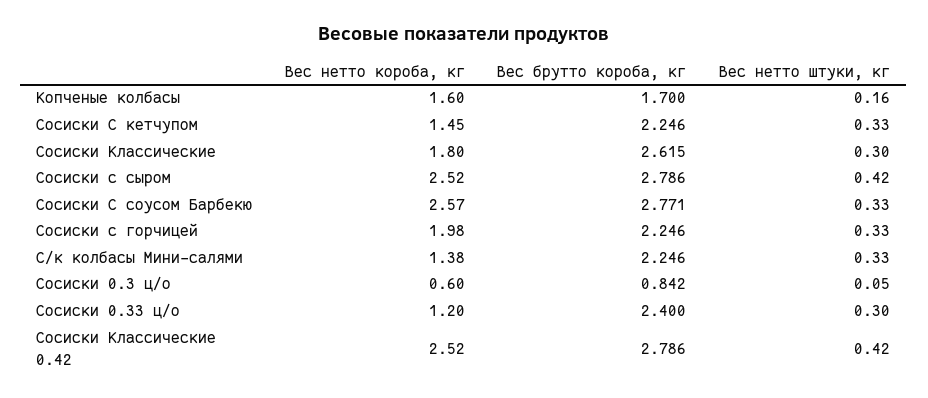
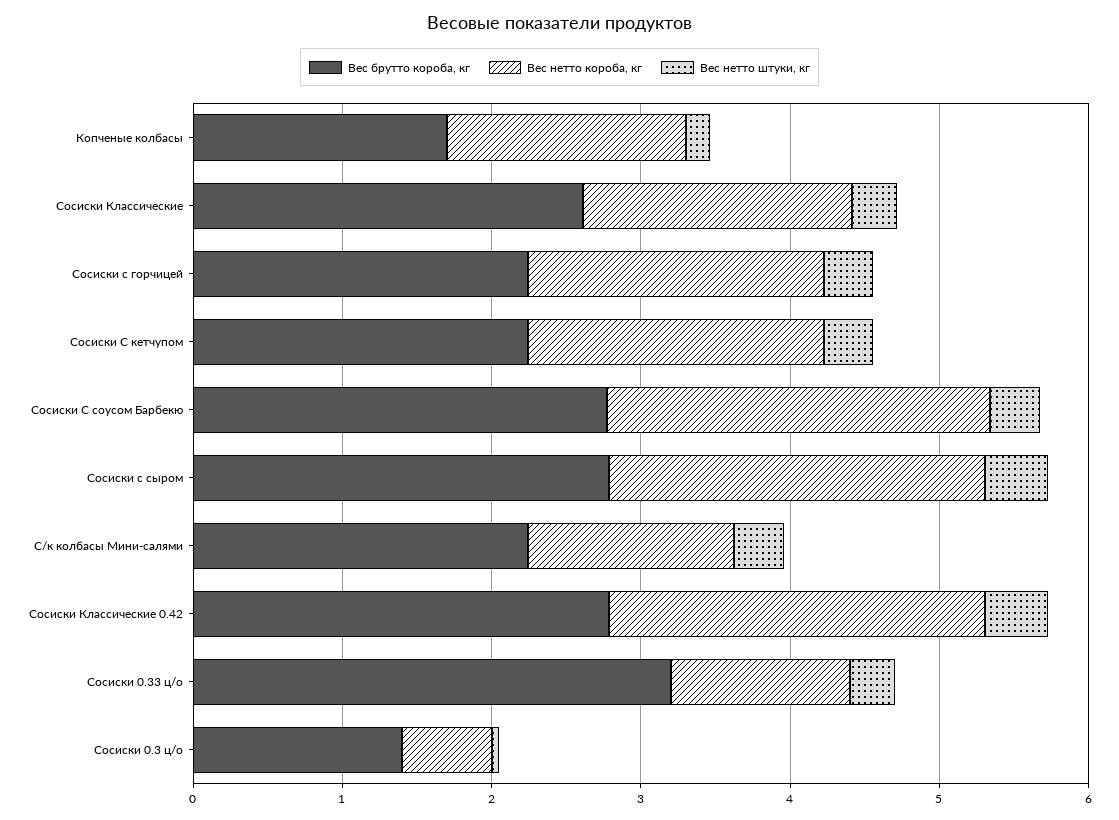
Вес нетто короба, кг, Сосиски С кетчупом: 1.45 -> 2
Вес брутто короба, кг, Сосиски 0.3 ц/о: 0.842 -> 1.4
Вес брутто короба, кг, Сосиски 0.33 ц/о: 2.4 -> 3.2

